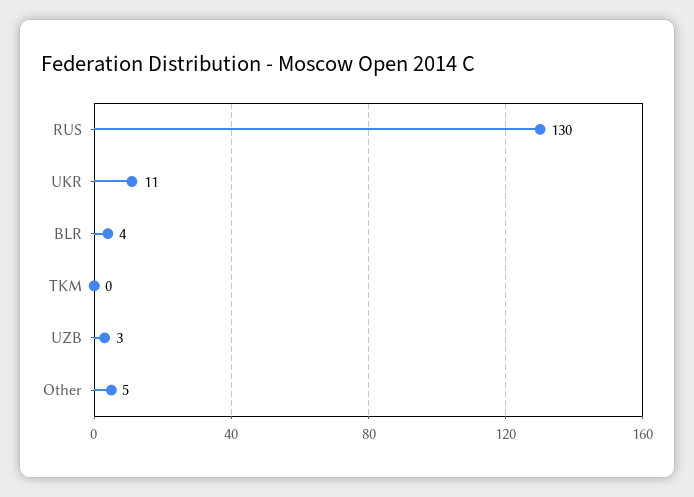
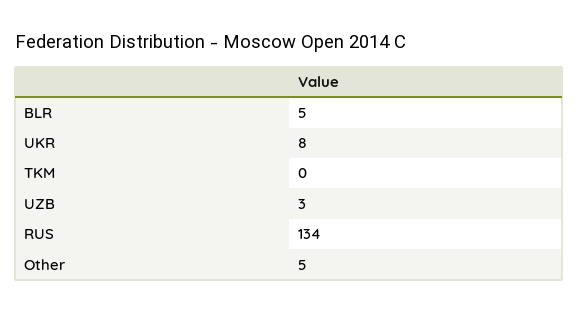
RUS: 130 -> 134
UKR: 11 -> 8
BLR: 4 -> 5

